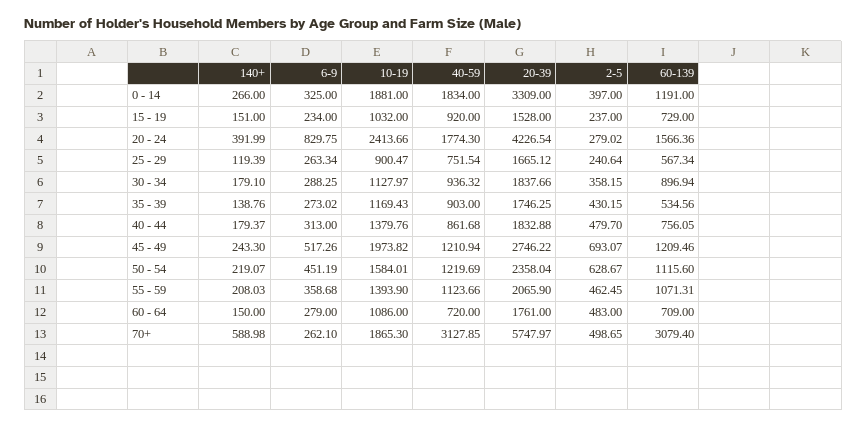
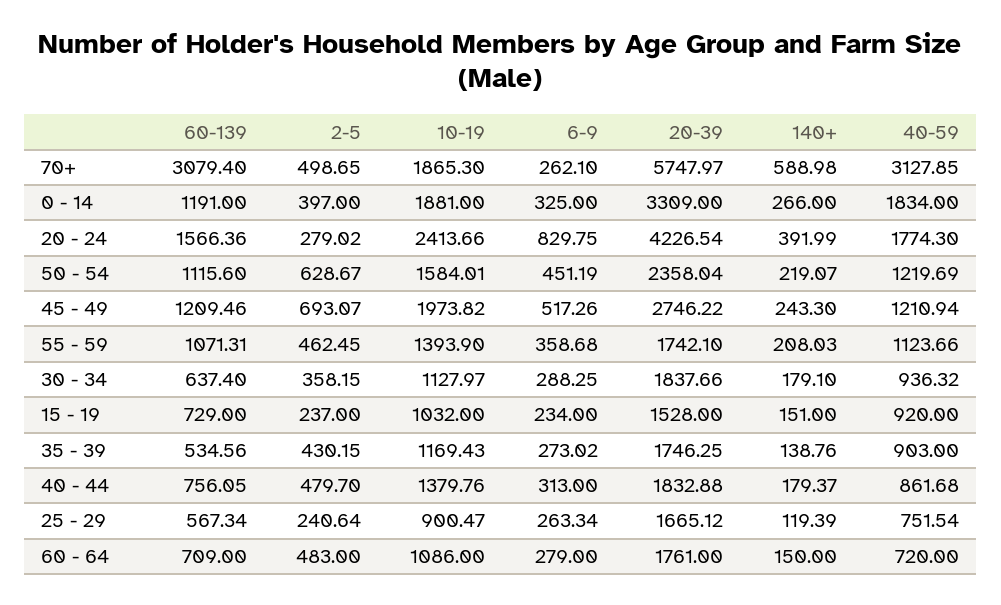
60-139, 30 - 34: 896.94 -> 637.4
20-39, 55 - 59: 2065.9 -> 1742.1

